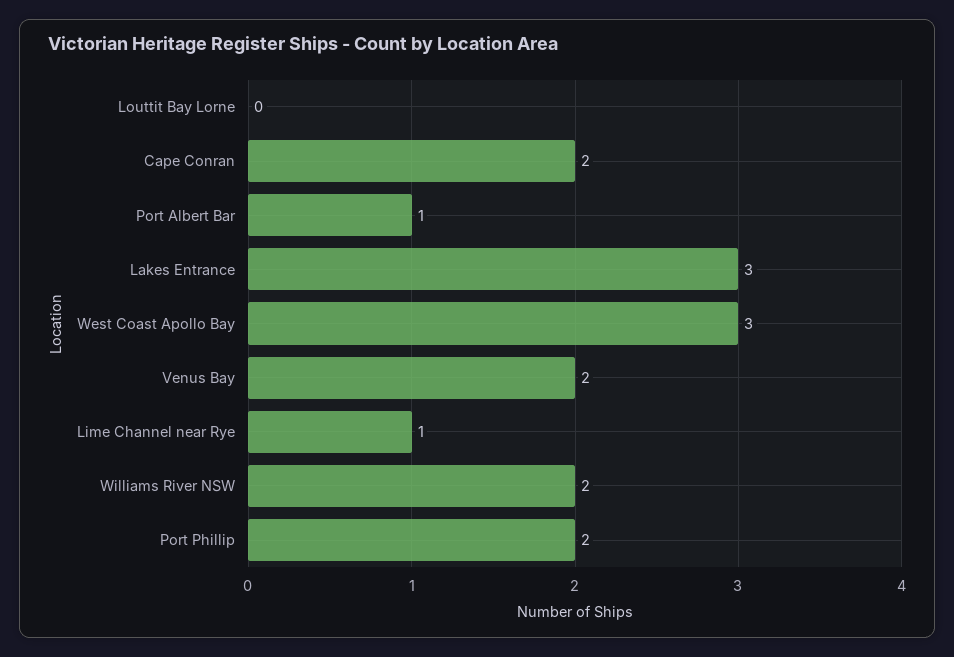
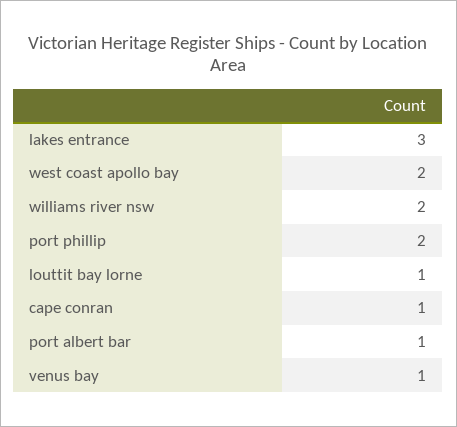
Louttit Bay Lorne: 0 -> 1
Cape Conran: 2 -> 1
West Coast Apollo Bay: 3 -> 2
Venus Bay: 2 -> 1
Lime Channel near Rye: 1 -> none

